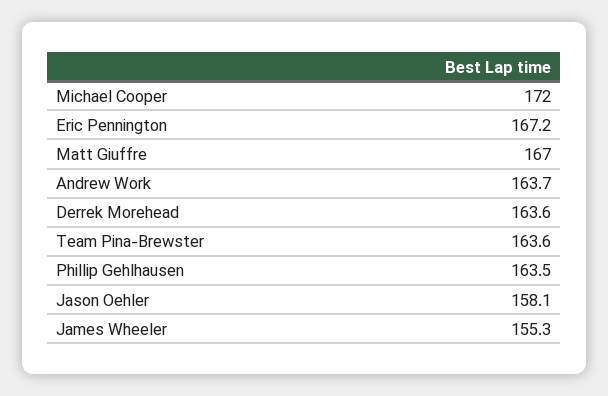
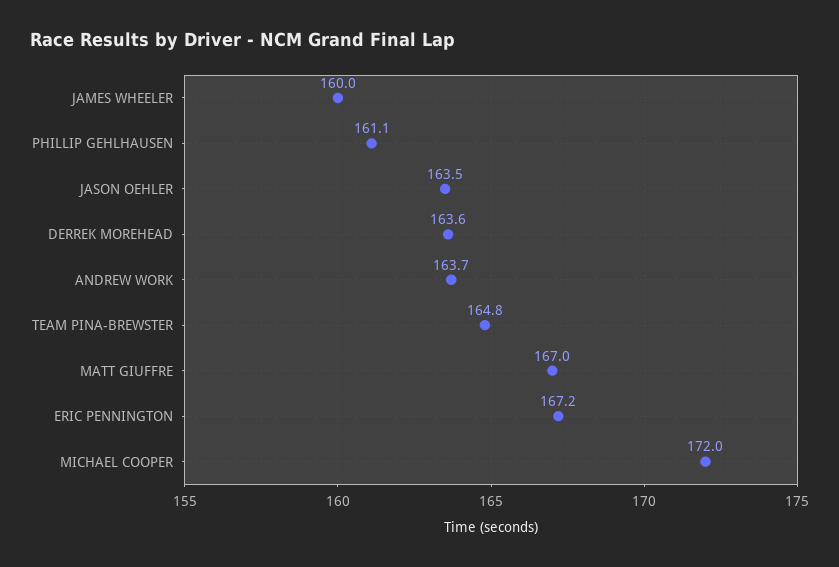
Team Pina-Brewster: 163.6 -> 164.8
Phillip Gehlhausen: 163.5 -> 161.1
Jason Oehler: 158.1 -> 163.5
James Wheeler: 155.3 -> 160

